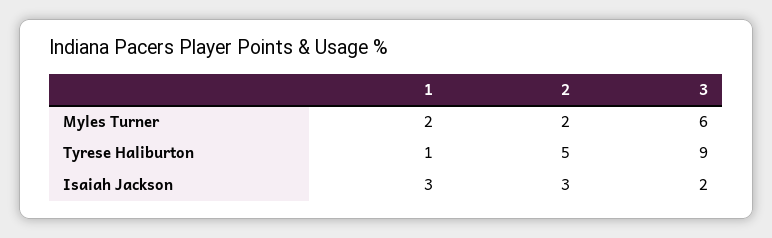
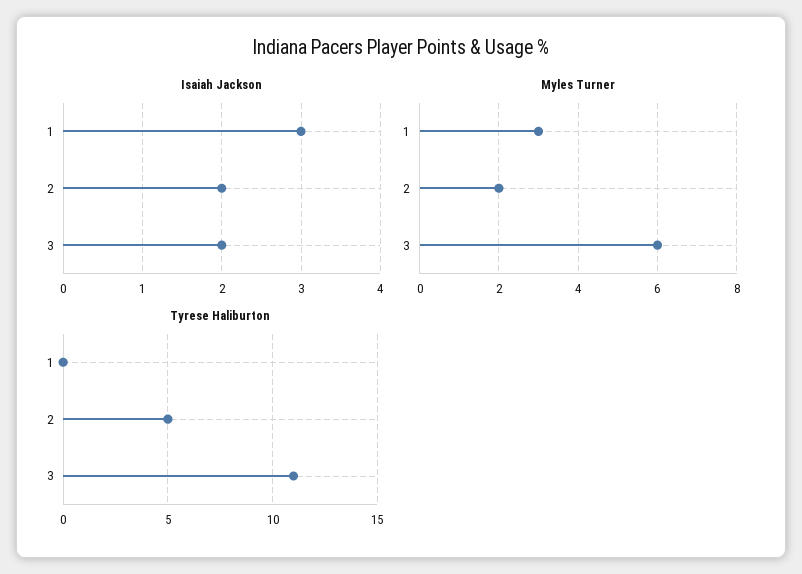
Myles Turner, 1: 2 -> 3
Tyrese Haliburton, 1: 1 -> 0
Tyrese Haliburton, 3: 9 -> 11
Isaiah Jackson, 2: 3 -> 2

